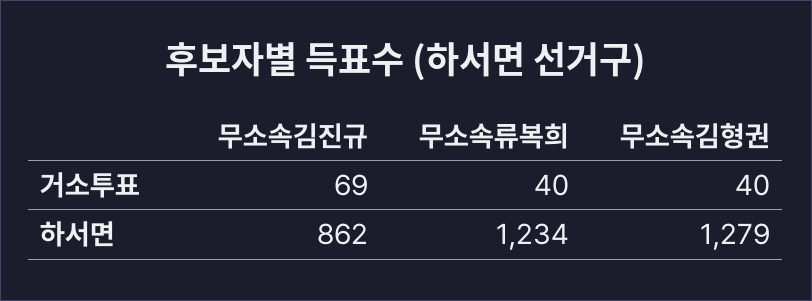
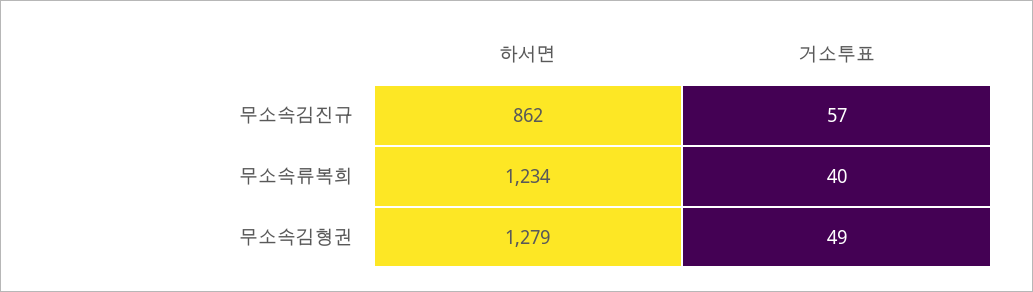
무소속김진규, 거소투표: 69 -> 57
무소속김형권, 거소투표: 40 -> 49

